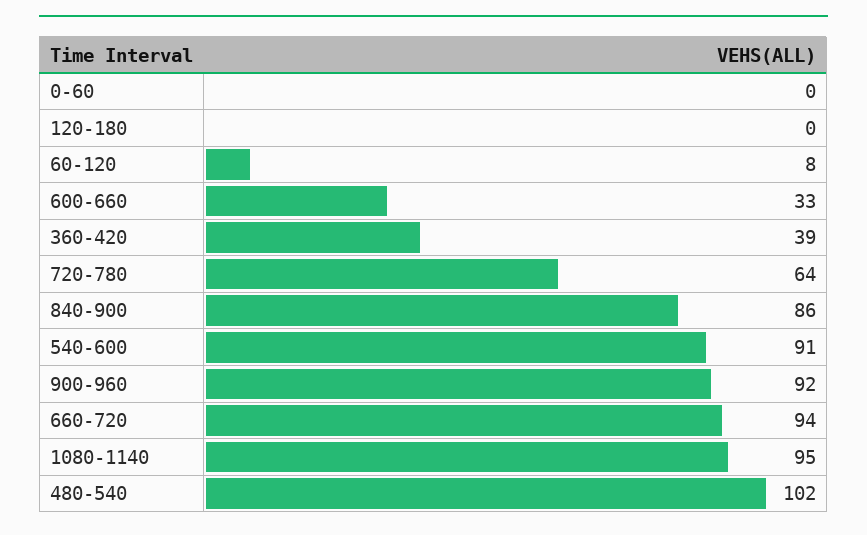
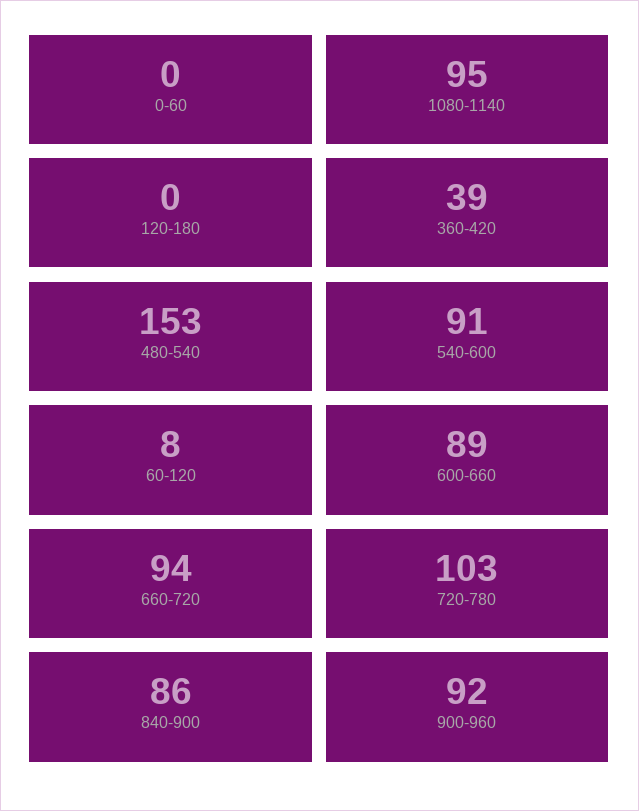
600-660: 33 -> 89
720-780: 64 -> 103
480-540: 102 -> 153

